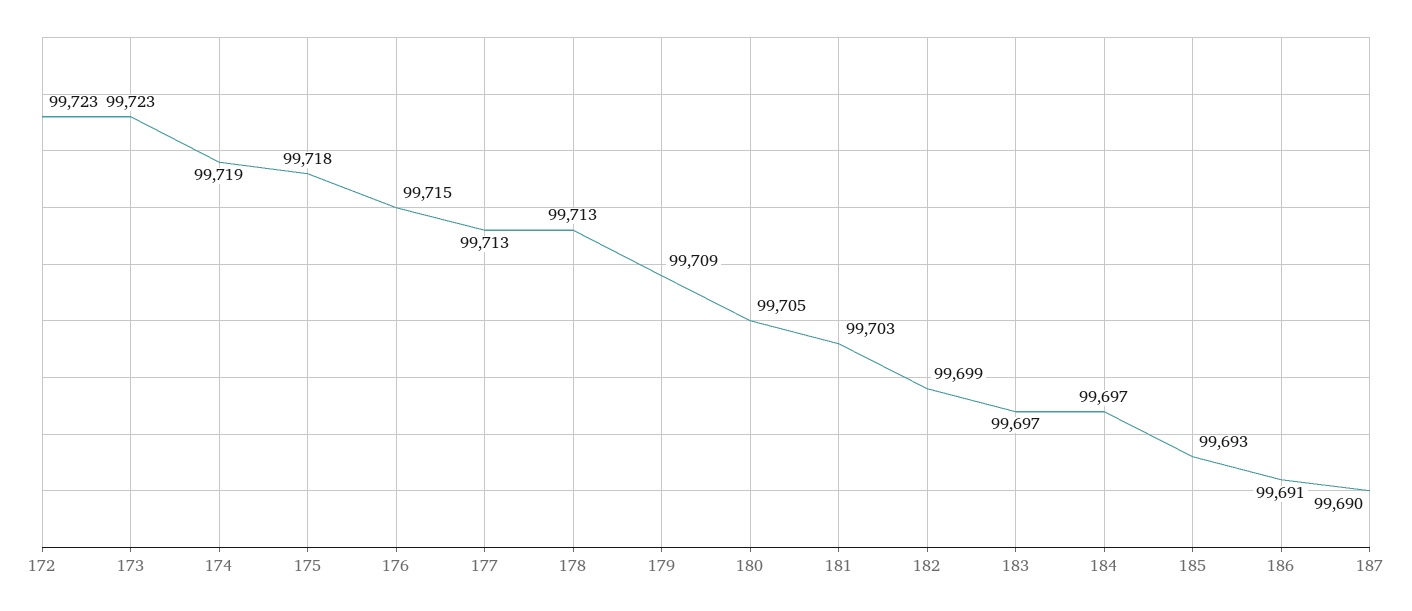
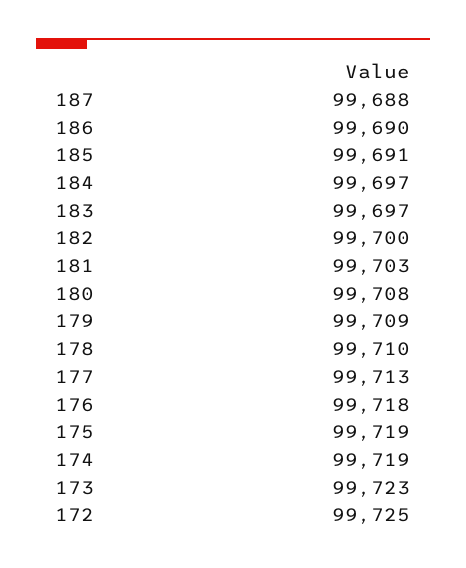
172: 99723 -> 99725
175: 99718 -> 99719
176: 99715 -> 99718
178: 99713 -> 99710
180: 99705 -> 99708
182: 99699 -> 99700
185: 99693 -> 99691
186: 99691 -> 99690
187: 99690 -> 99688

